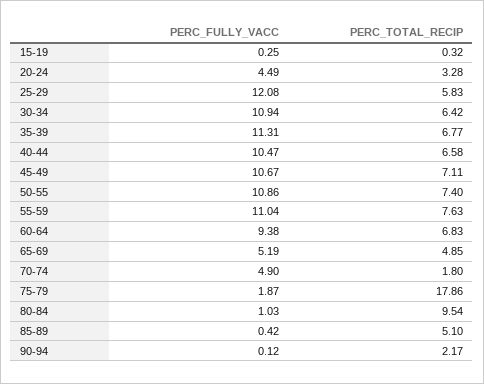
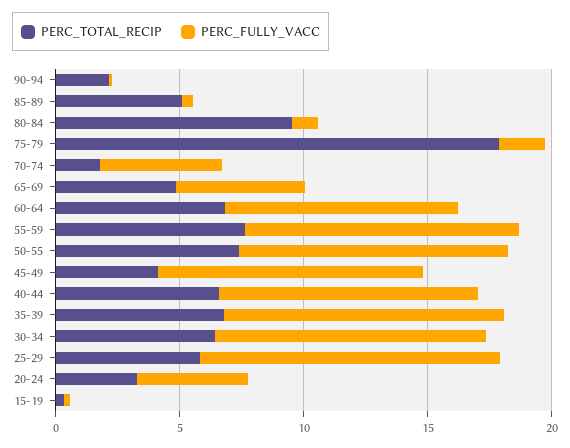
PERC_TOTAL_RECIP, 45-49: 7.11 -> 4

